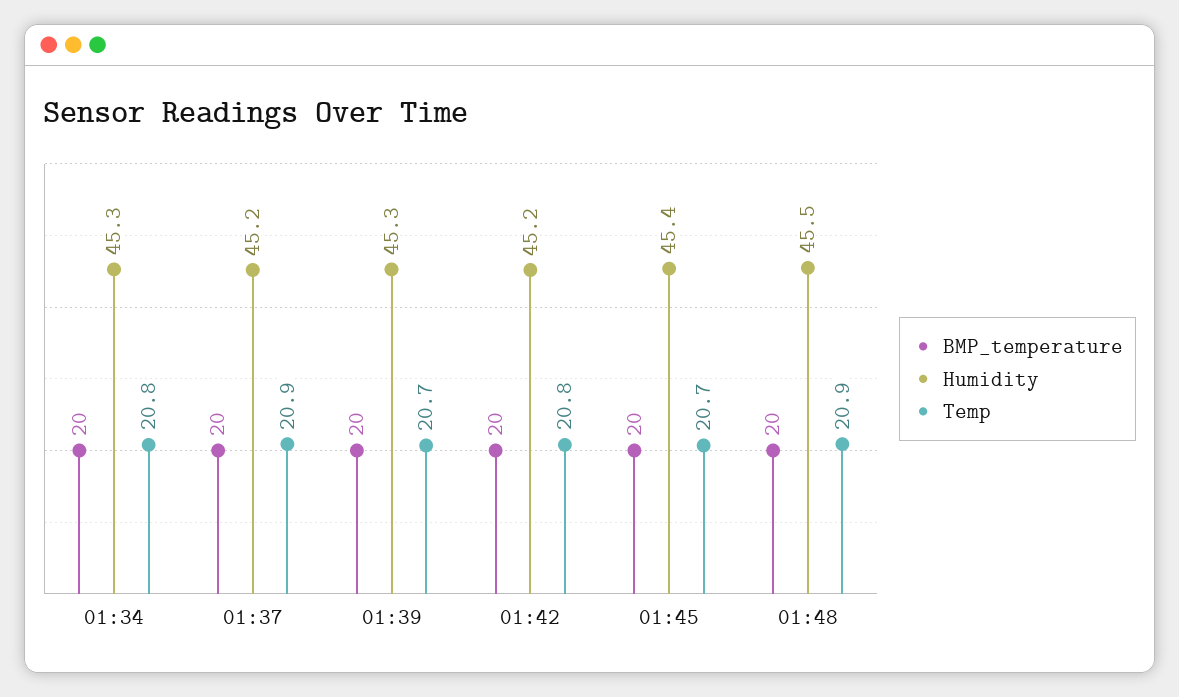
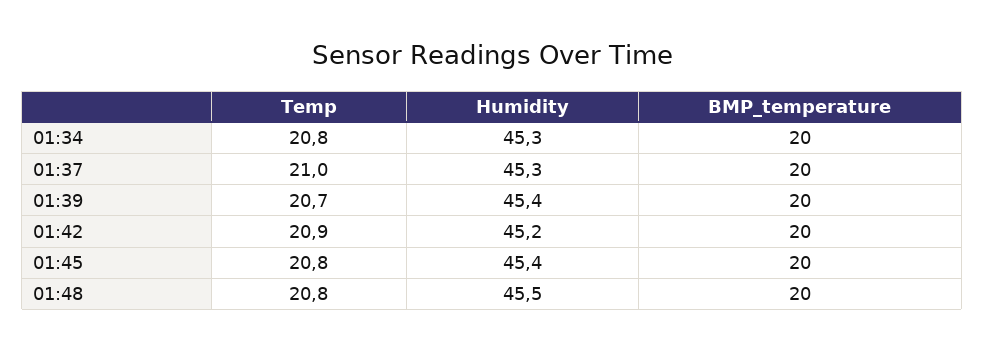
Humidity, 01:37: 45.2 -> 45.3
Temp, 01:37: 20.9 -> 21
Humidity, 01:39: 45.3 -> 45.4
Temp, 01:42: 20.8 -> 20.9
Temp, 01:45: 20.7 -> 20.8
Temp, 01:48: 20.9 -> 20.8

